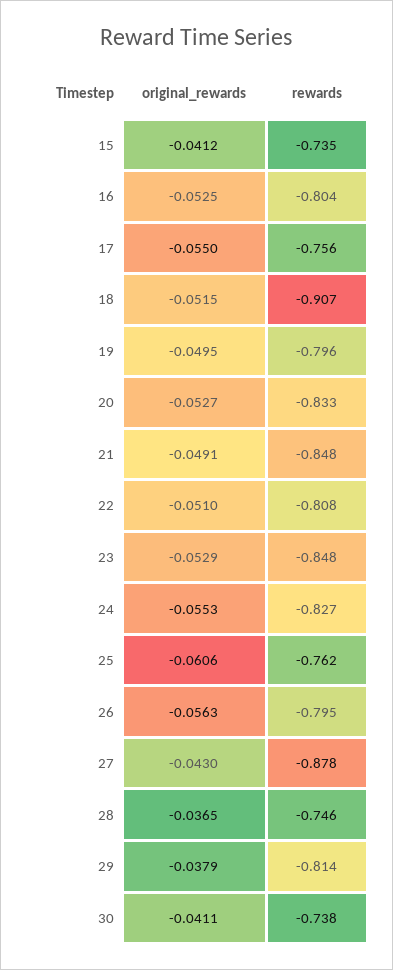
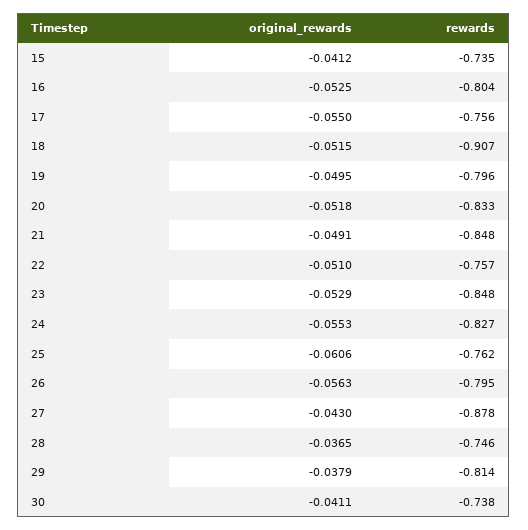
original_rewards, 20: -0.0527 -> -0.0518
rewards, 22: -0.808 -> -0.757

